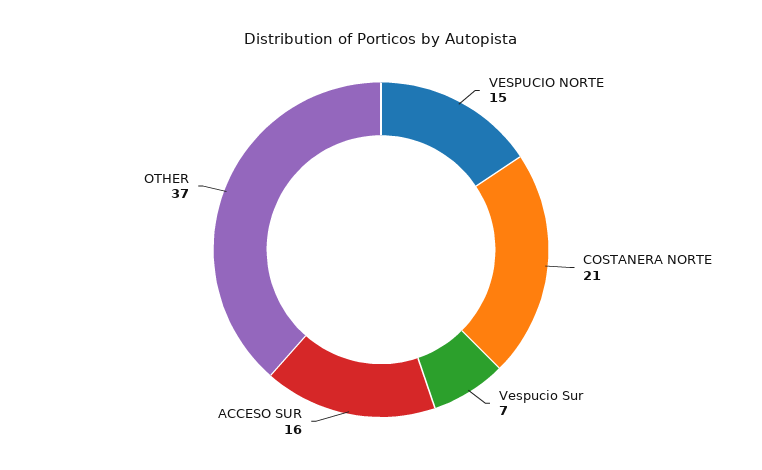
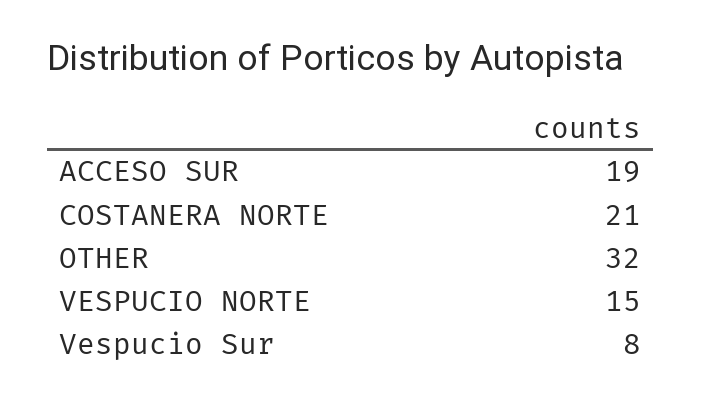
Vespucio Sur: 7 -> 8
ACCESO SUR: 16 -> 19
OTHER: 37 -> 32

